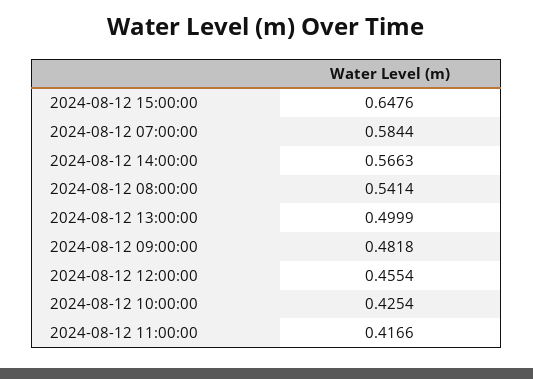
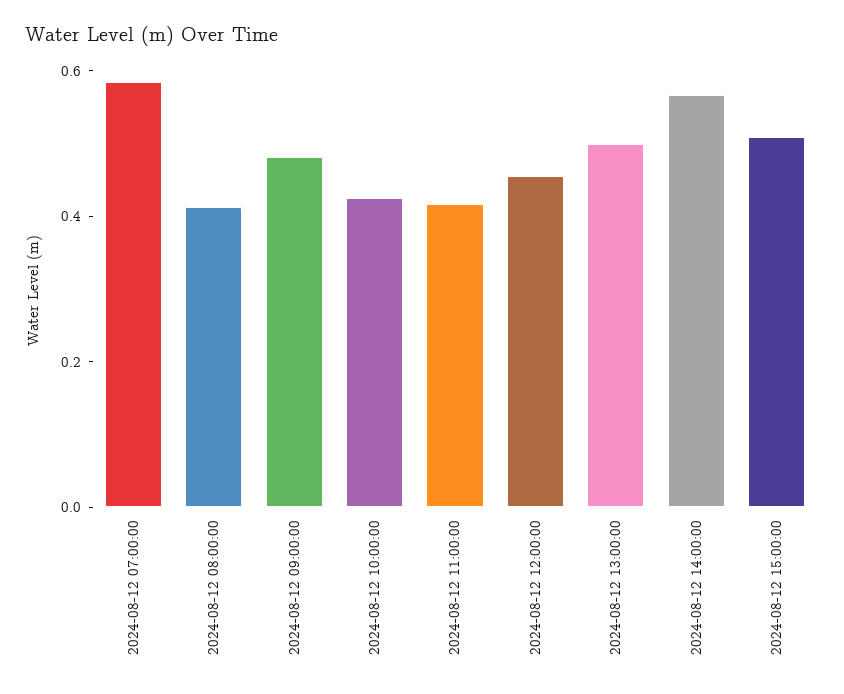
2024-08-12 15:00:00: 0.6476 -> 0.5
2024-08-12 08:00:00: 0.5414 -> 0.4

